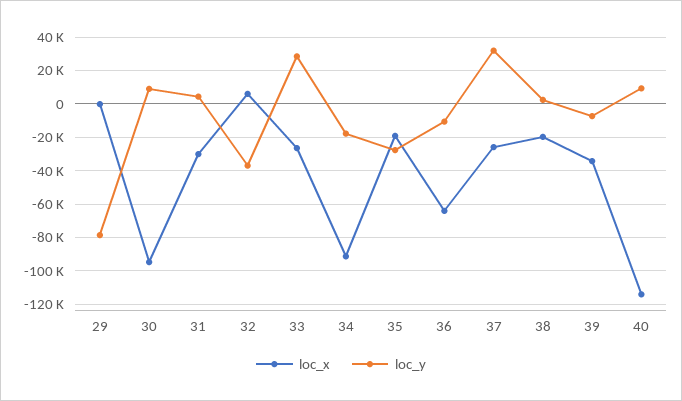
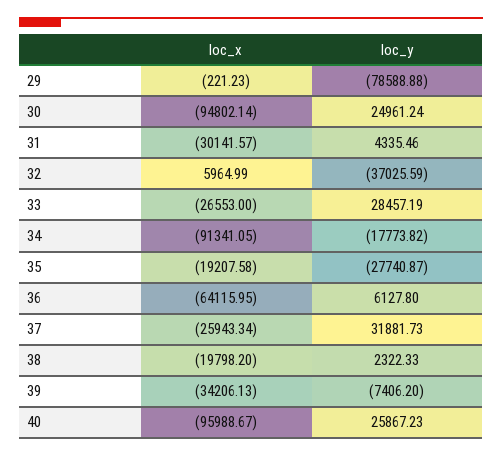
loc_y, 30: 10000 -> 24961.24
loc_y, 36: -10000 -> 6127.8
loc_x, 40: -115000 -> -95988.67
loc_y, 40: 10000 -> 25867.23

